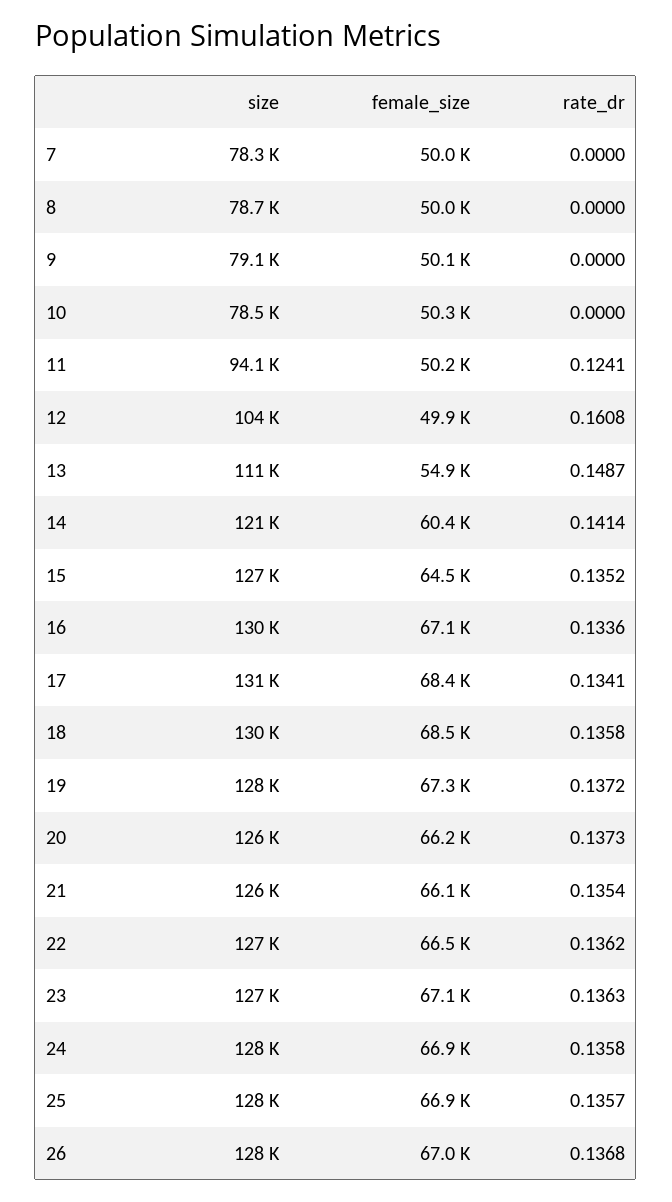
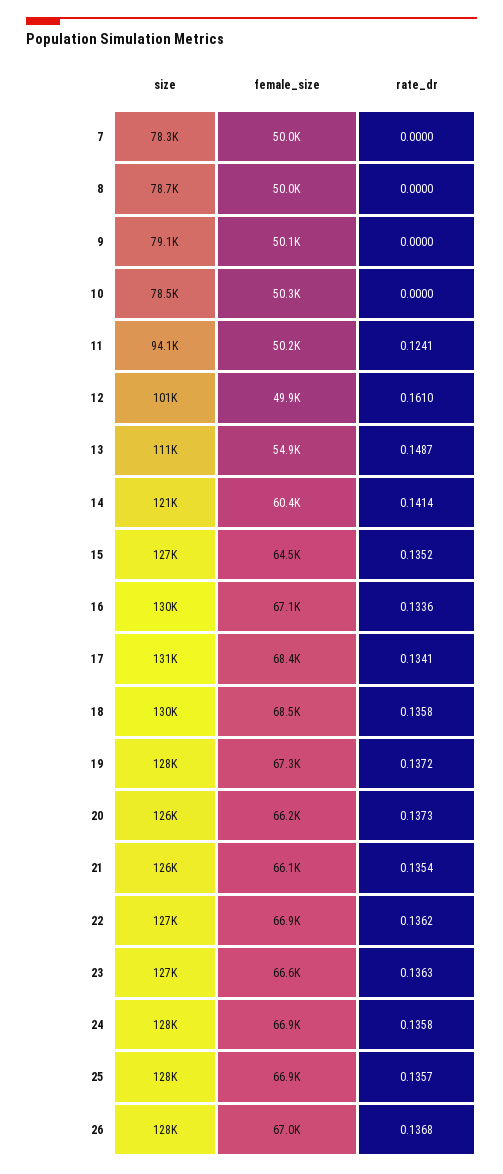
size, 12: 104000 -> 101000
rate_dr, 12: 0.1608 -> 0.161
female_size, 22: 66500 -> 66900
female_size, 23: 67100 -> 66600

